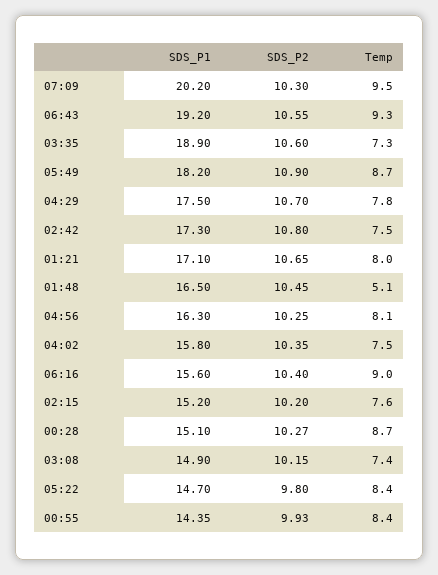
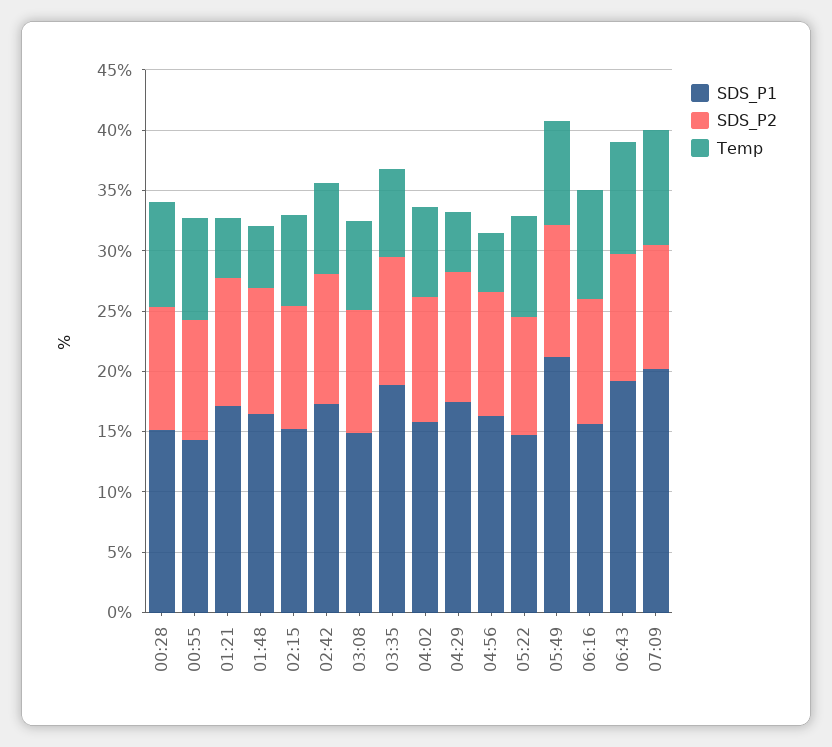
SDS_P1, 05:49: 18.2 -> 21
Temp, 04:29: 7.8 -> 5
Temp, 01:21: 8 -> 5
Temp, 04:56: 8.1 -> 5

